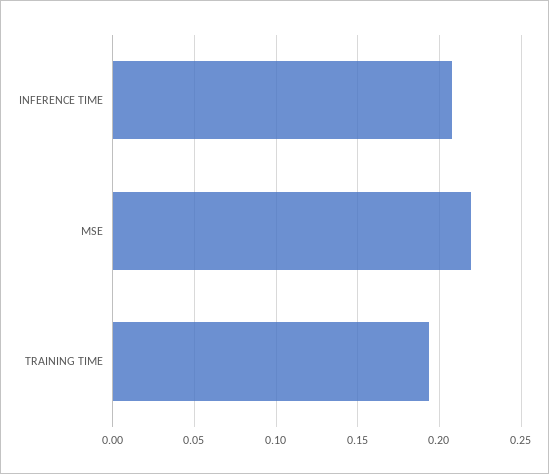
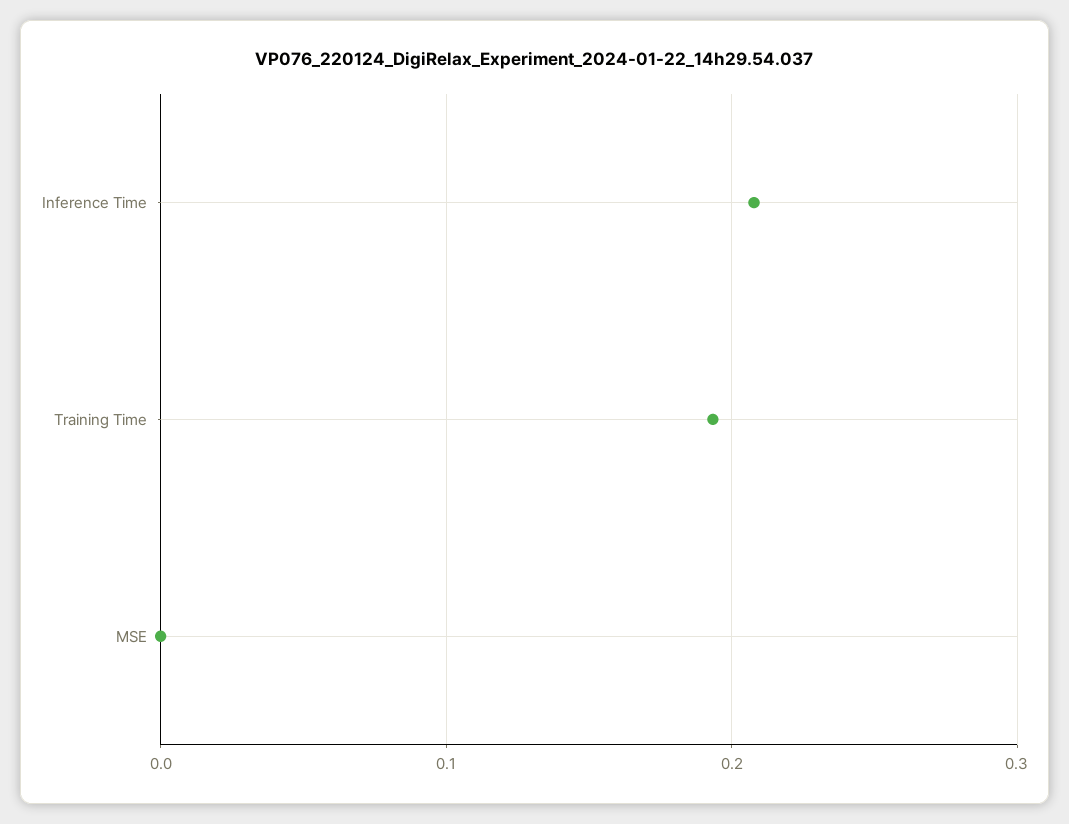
MSE: 0.22 -> 0

